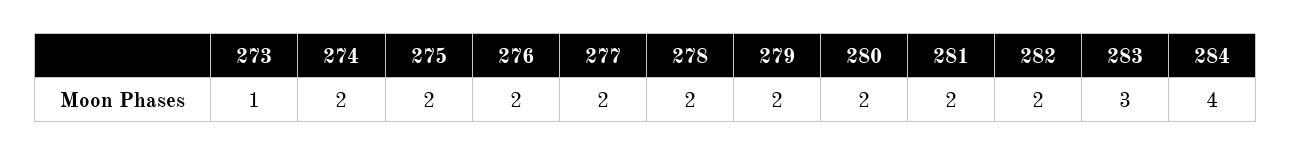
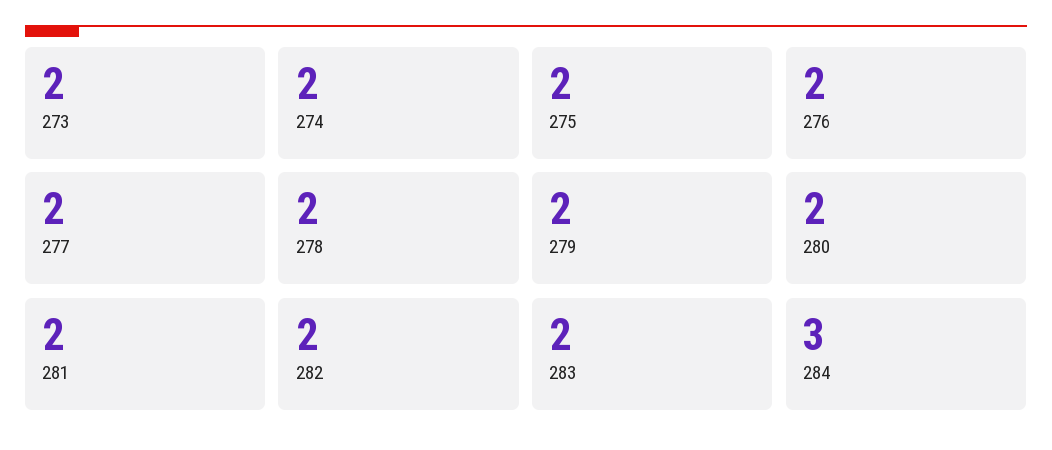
273: 1 -> 2
283: 3 -> 2
284: 4 -> 3

